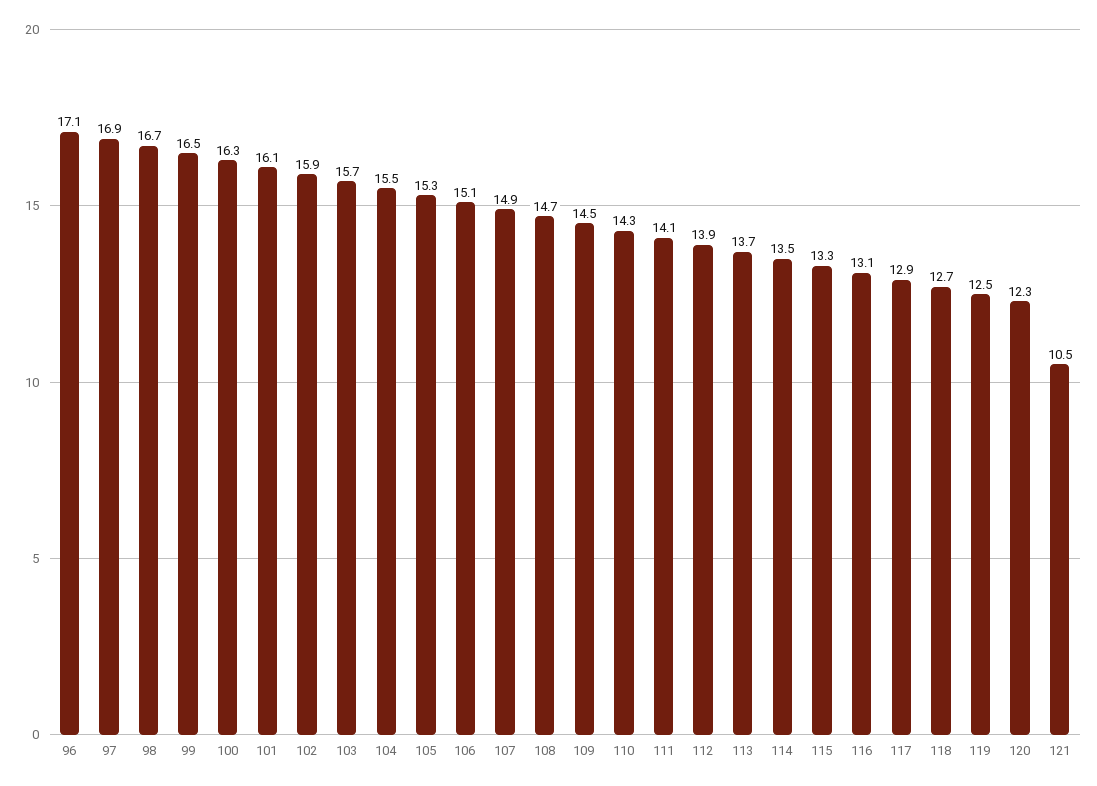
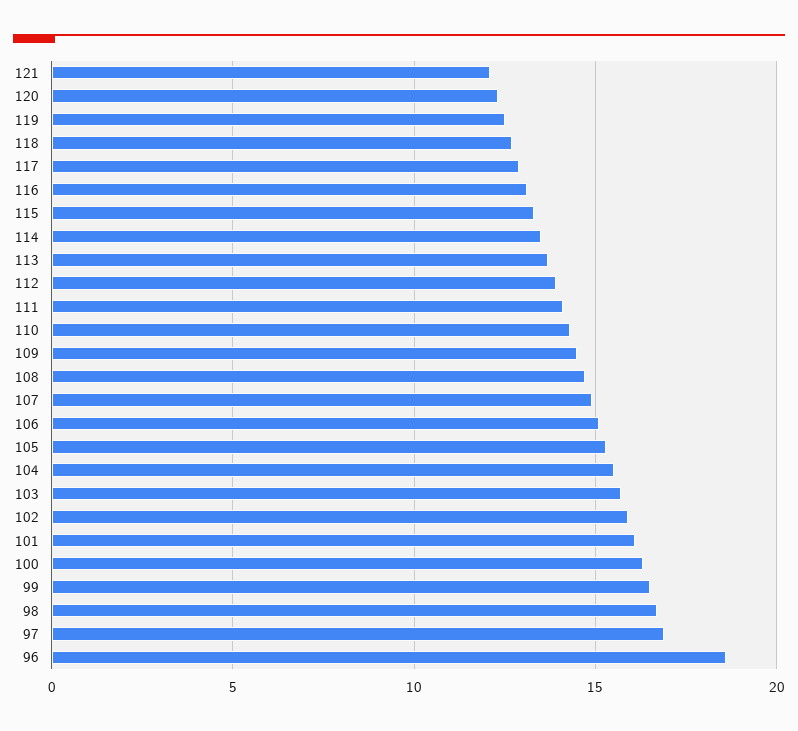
96: 17.1 -> 18.5
121: 10.5 -> 12

